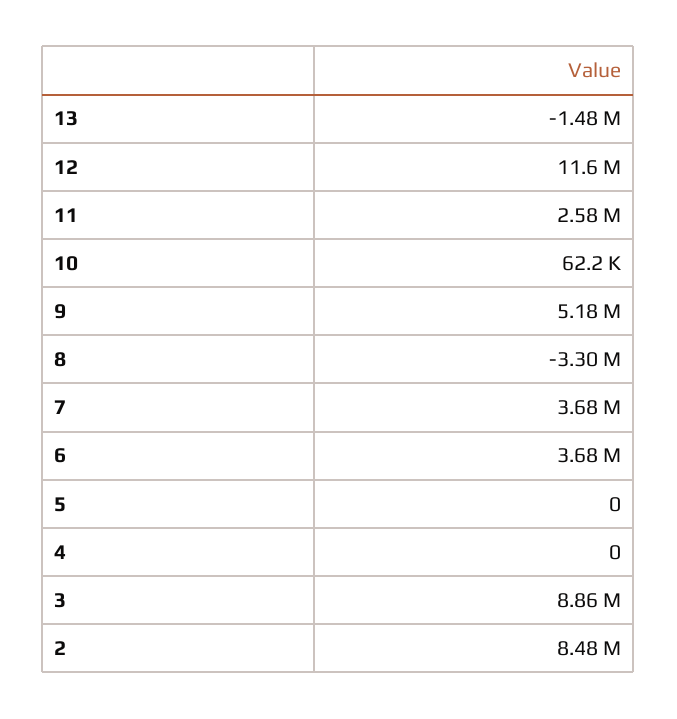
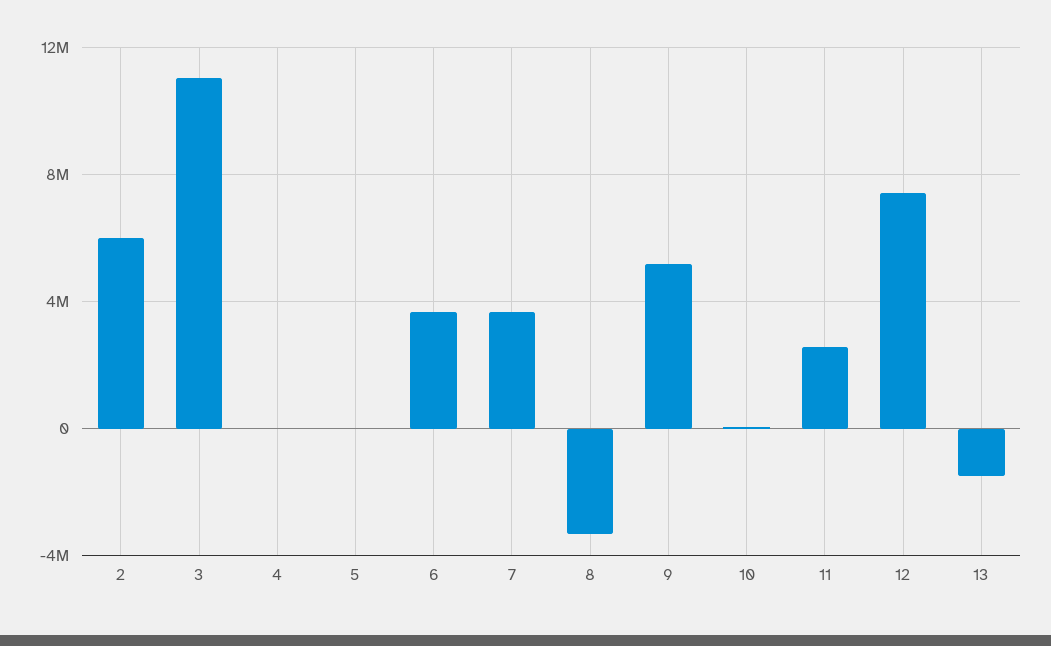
12: 11600000 -> 7500000
3: 8860000 -> 11000000
2: 8480000 -> 6000000

